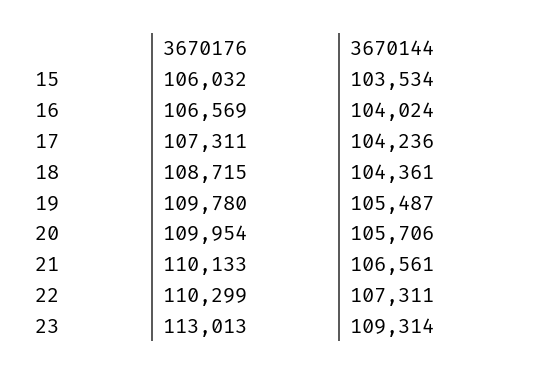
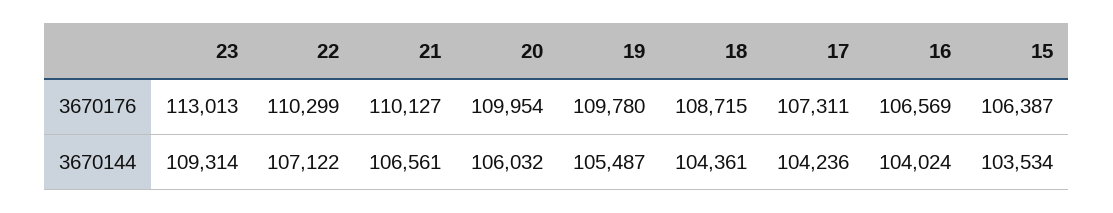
3670176, 15: 106032 -> 106387
3670144, 20: 105706 -> 106032
3670176, 21: 110133 -> 110127
3670144, 22: 107311 -> 107122

